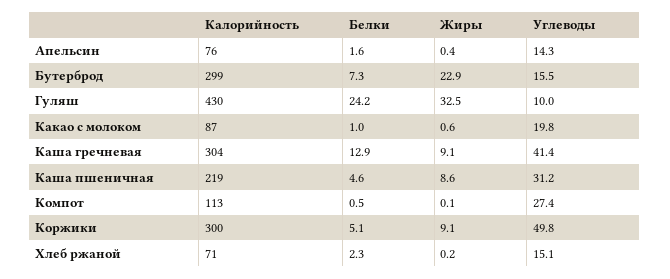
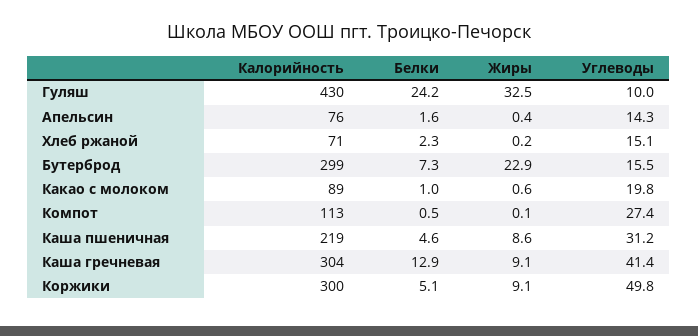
Калорийность, Какао с молоком: 87 -> 89

